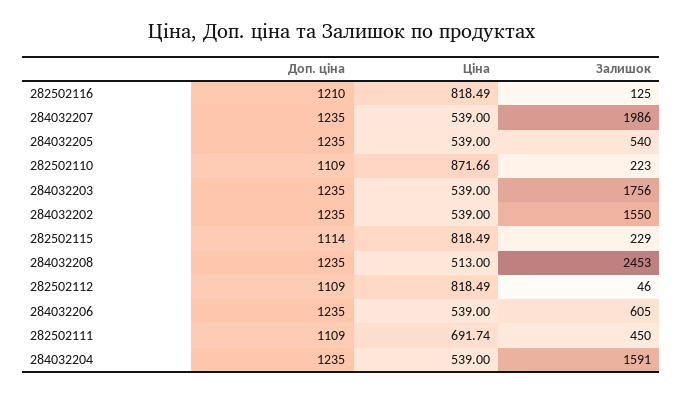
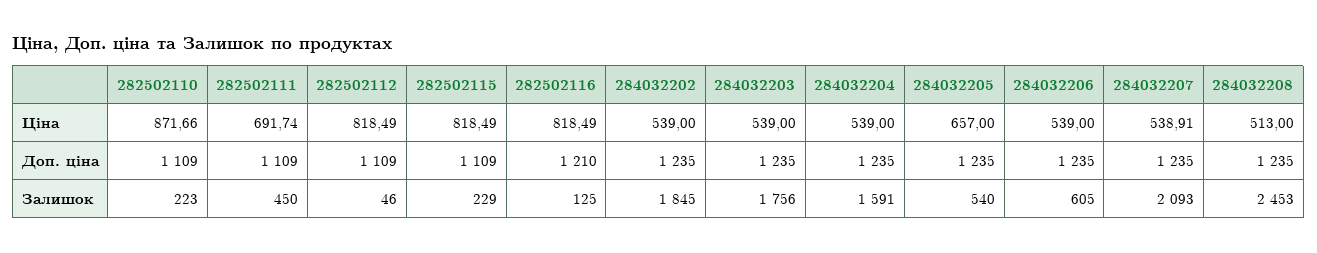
Ціна, 284032207: 539 -> 538.91
Залишок, 284032207: 1986 -> 2093
Ціна, 284032205: 539 -> 657
Залишок, 284032202: 1550 -> 1845
Доп. ціна, 282502115: 1114 -> 1109

